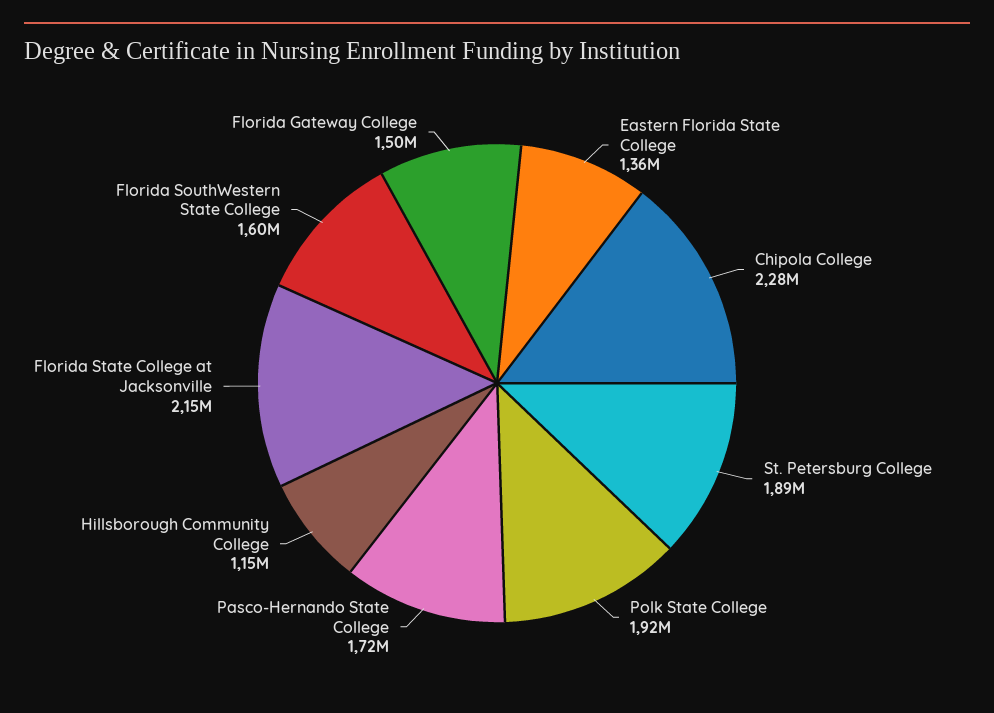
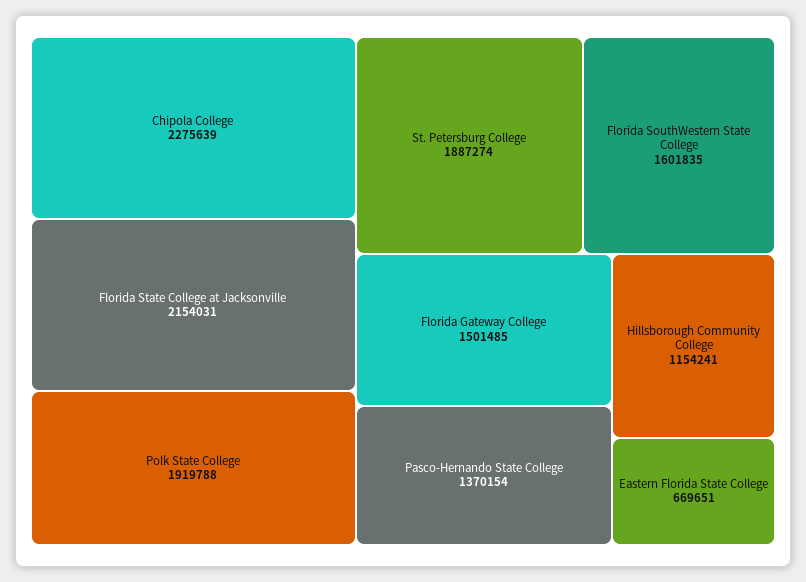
Eastern Florida State College: 1360000 -> 669651
Pasco-Hernando State College: 1720000 -> 1370154

